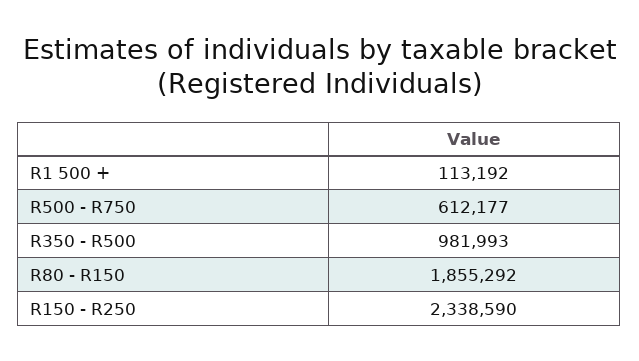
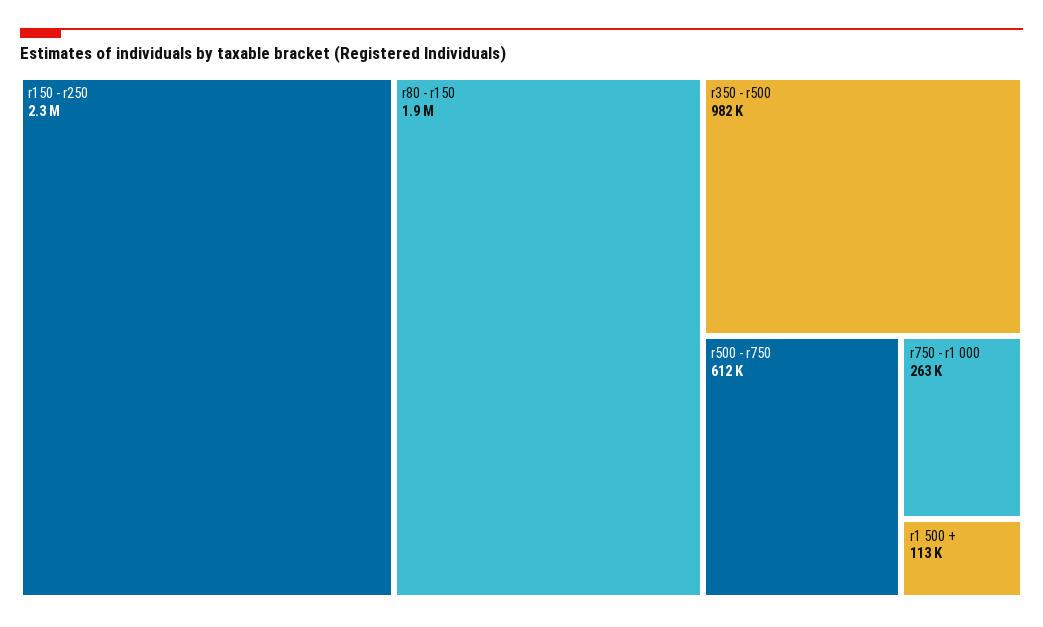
r750 - r1 000: none -> 263000

